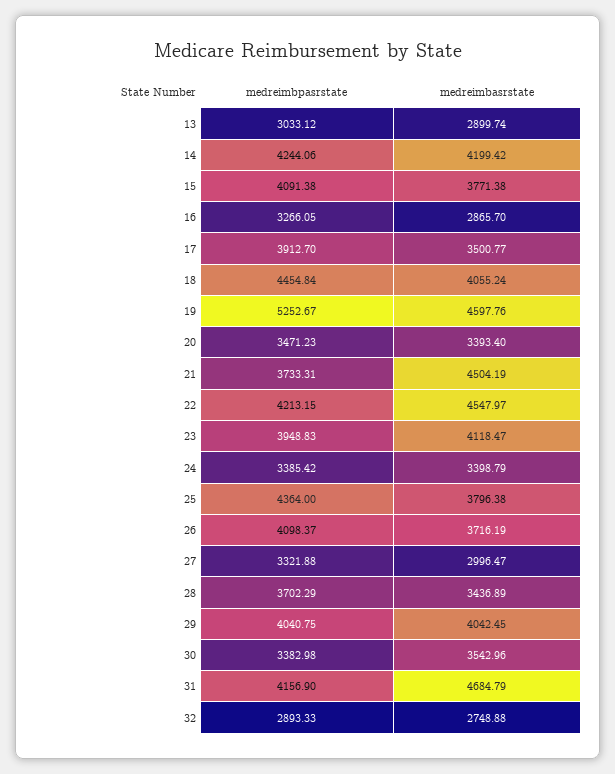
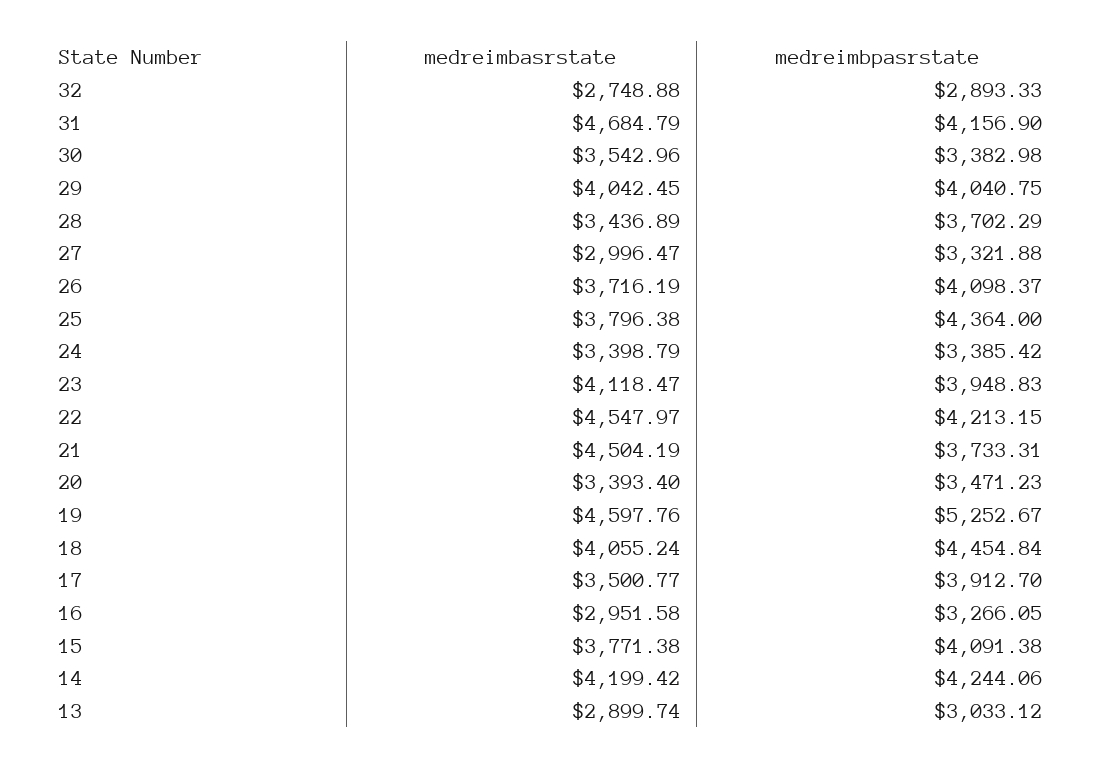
medreimbasrstate, 16: 2865.7 -> 2951.58

